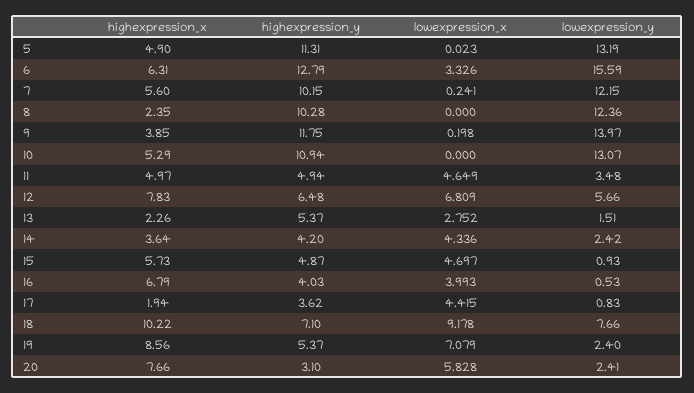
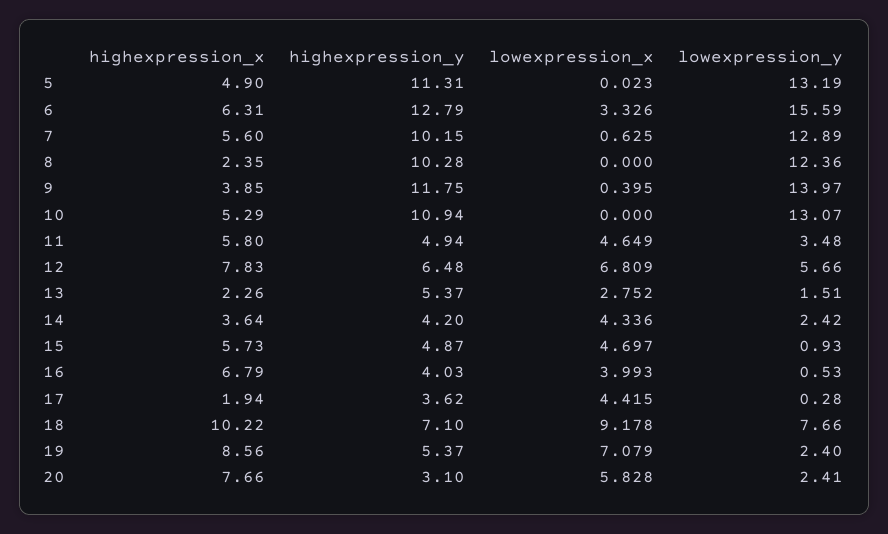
lowexpression_x, 7: 0.241 -> 0.625
lowexpression_y, 7: 12.15 -> 12.89
lowexpression_x, 9: 0.198 -> 0.395
highexpression_x, 11: 4.97 -> 5.8
lowexpression_y, 17: 0.83 -> 0.28

